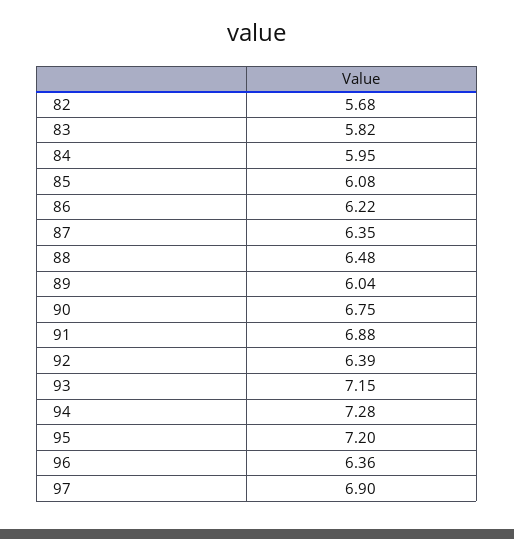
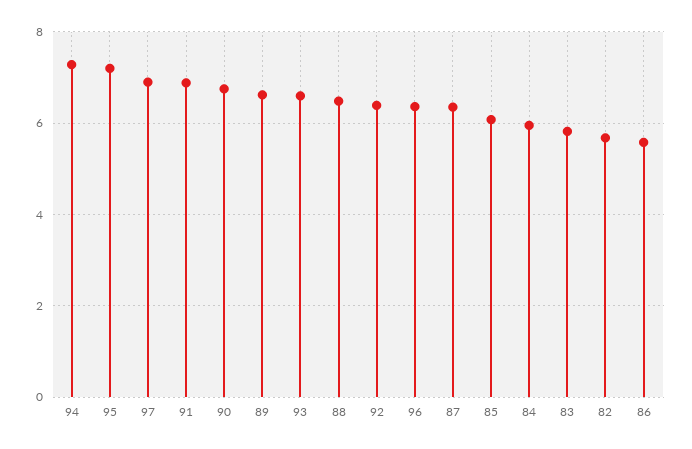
86: 6.22 -> 5.6
89: 6.04 -> 6.6
93: 7.15 -> 6.6

